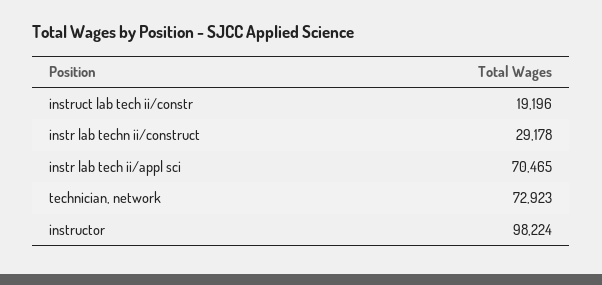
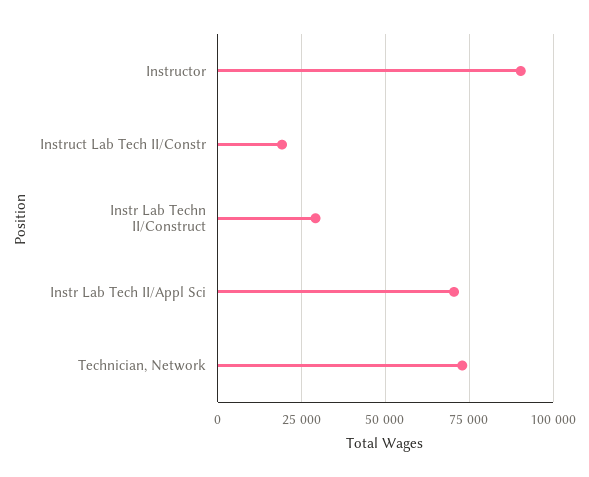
instructor: 98224 -> 90000

